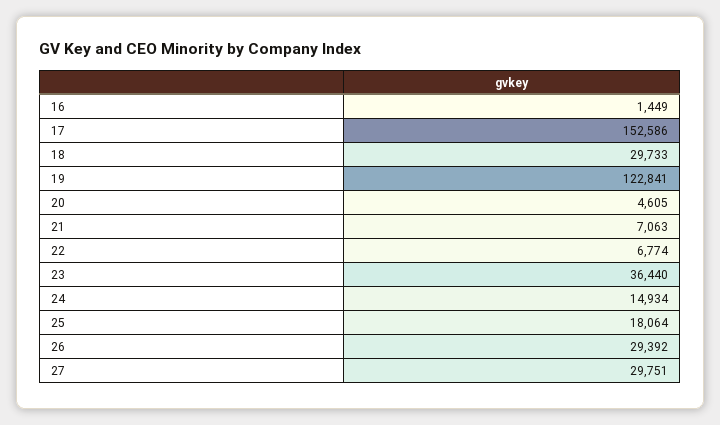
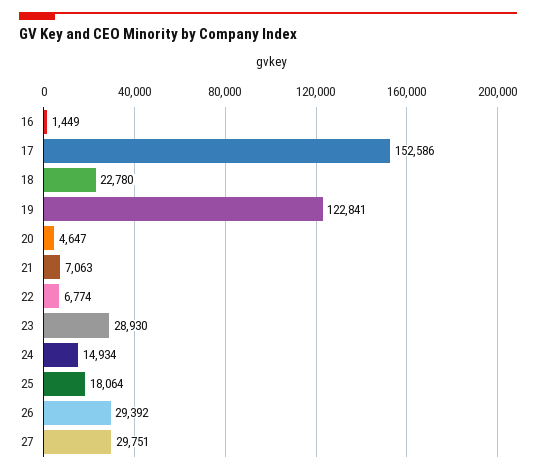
18: 29733 -> 22780
20: 4605 -> 4647
23: 36440 -> 28930

